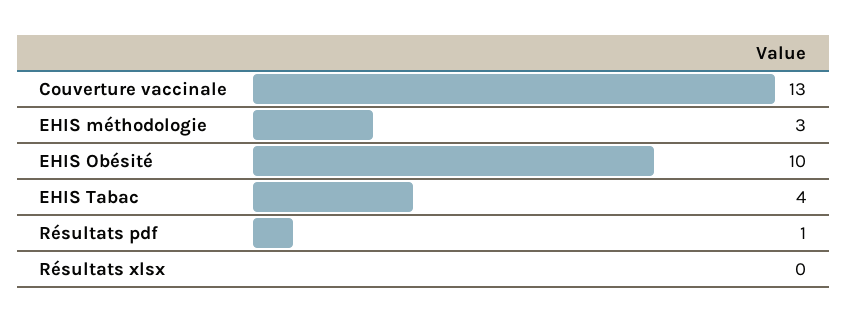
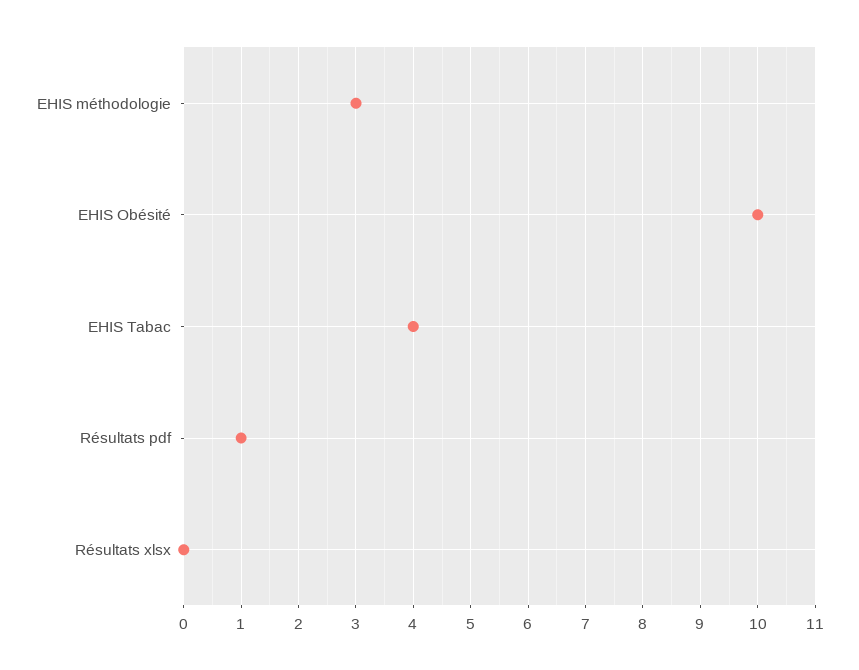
Couverture vaccinale: 13 -> none

